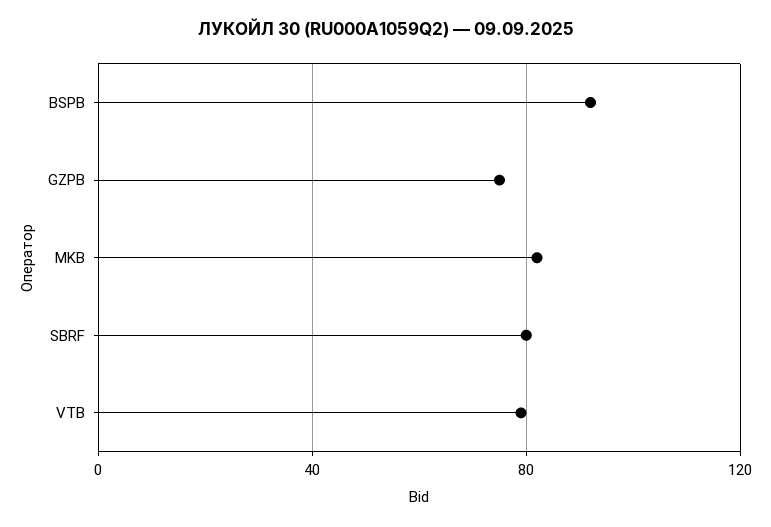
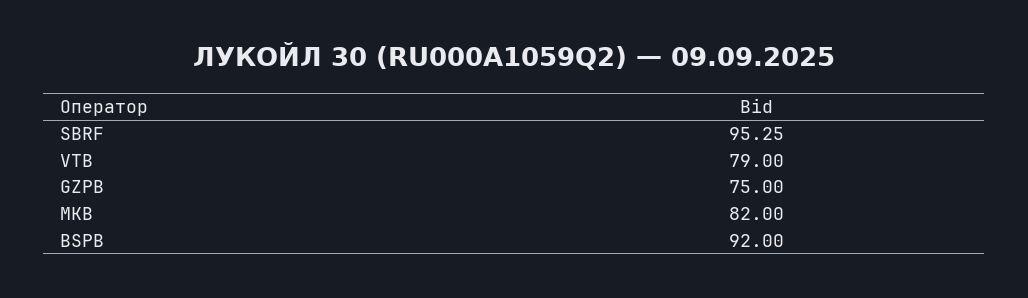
SBRF: 80 -> 95.25

